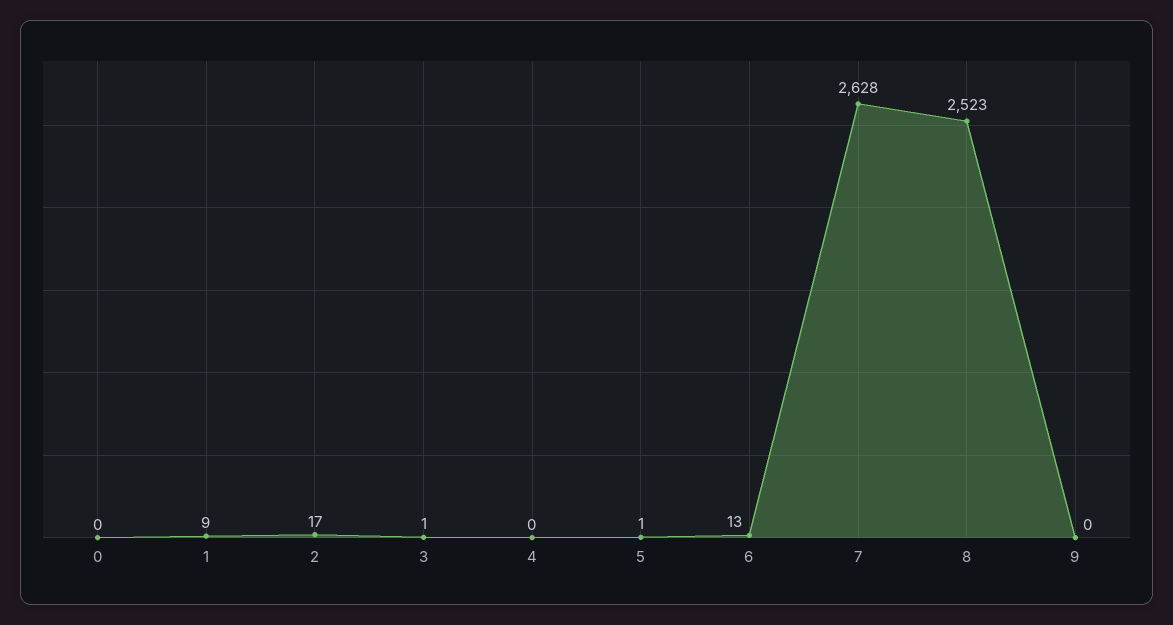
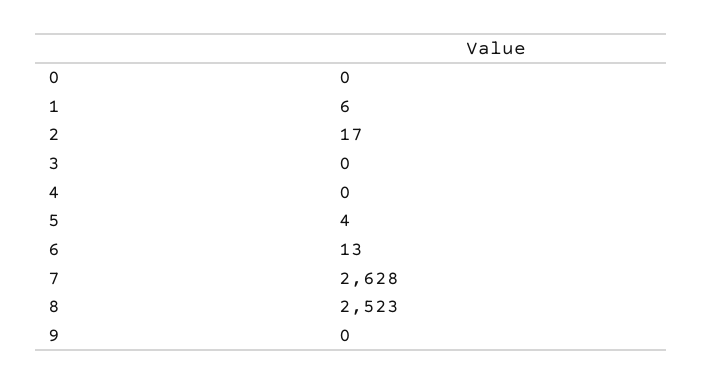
1: 9 -> 6
3: 1 -> 0
5: 1 -> 4

